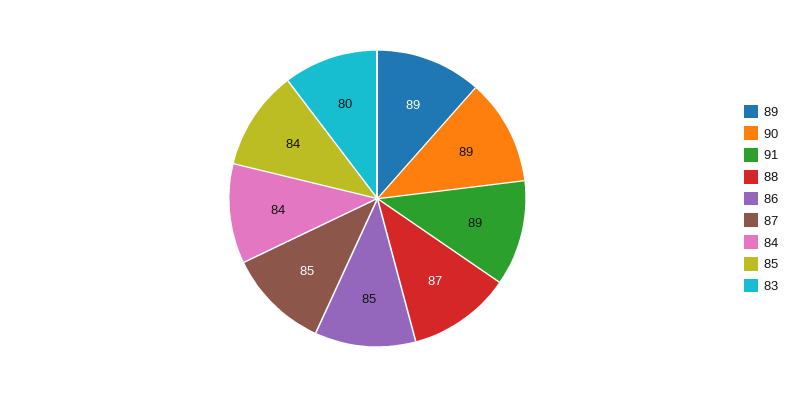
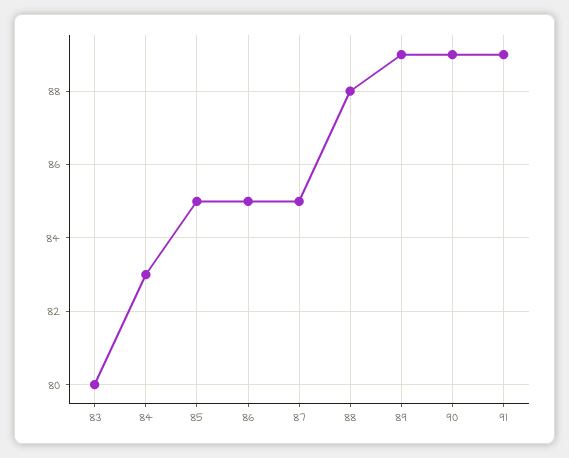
88: 87 -> 88
84: 84 -> 83
85: 84 -> 85

